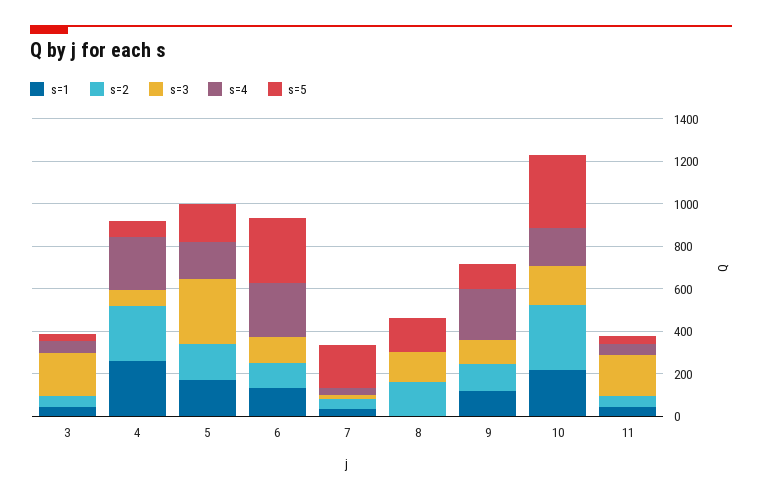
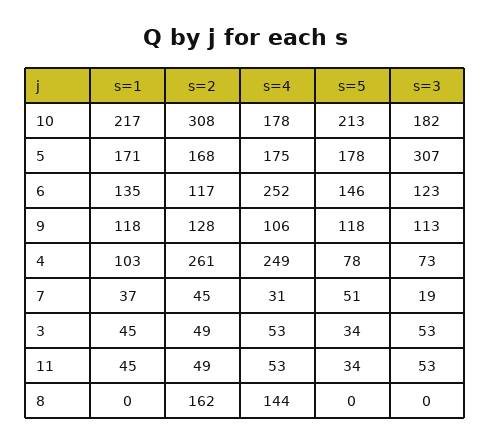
s=3, 3: 200 -> 53
s=1, 4: 250 -> 103
s=5, 6: 300 -> 146
s=5, 7: 200 -> 51
s=3, 8: 150 -> 0
s=4, 8: 0 -> 144
s=5, 8: 150 -> 0
s=4, 9: 250 -> 106
s=5, 10: 350 -> 213
s=3, 11: 200 -> 53

